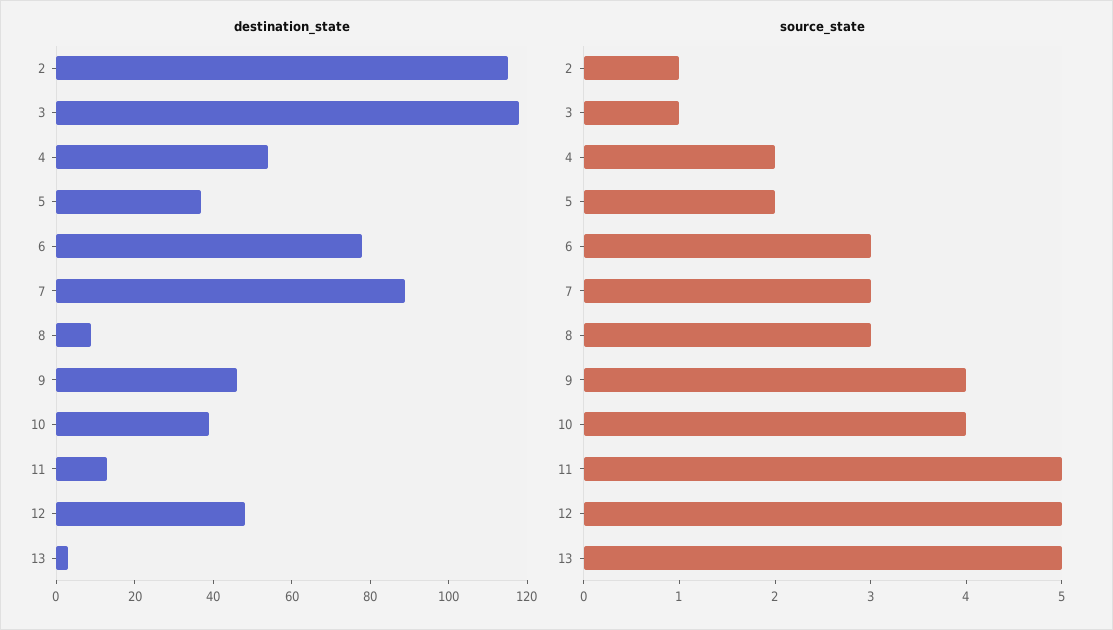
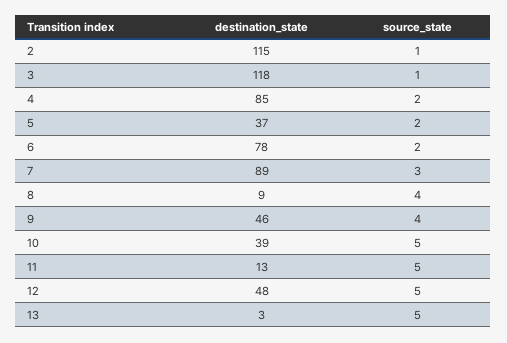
destination_state, 4: 55 -> 85
source_state, 6: 3 -> 2
source_state, 8: 3 -> 4
source_state, 10: 4 -> 5

